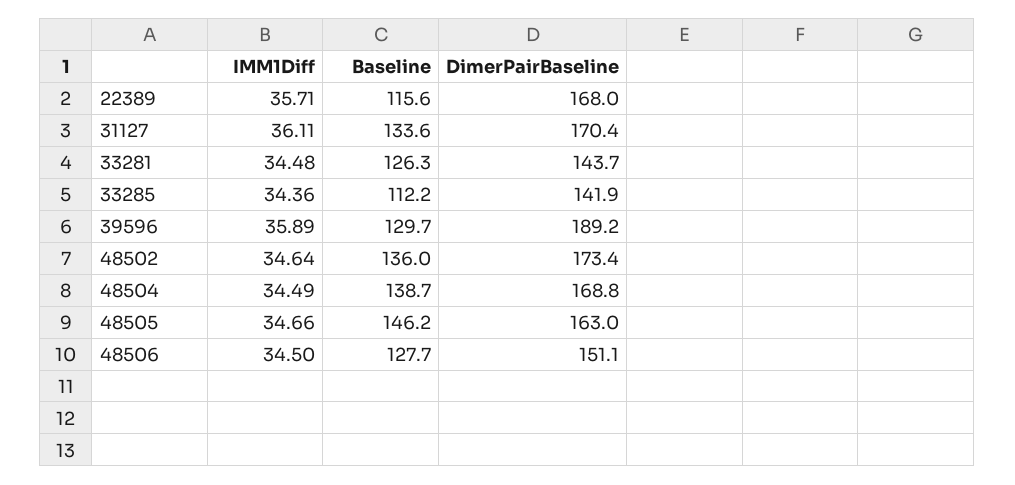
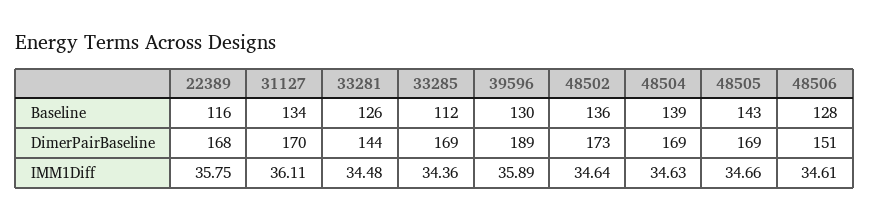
IMM1Diff, 22389: 35.71 -> 35.75
DimerPairBaseline, 33285: 141.9 -> 169
IMM1Diff, 48504: 34.49 -> 34.63
Baseline, 48505: 146.2 -> 143
DimerPairBaseline, 48505: 163 -> 169
IMM1Diff, 48506: 34.5 -> 34.61

